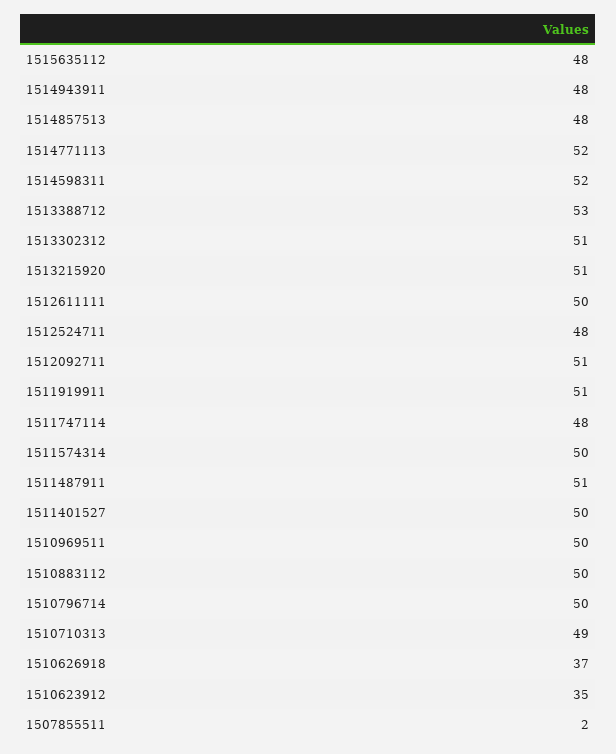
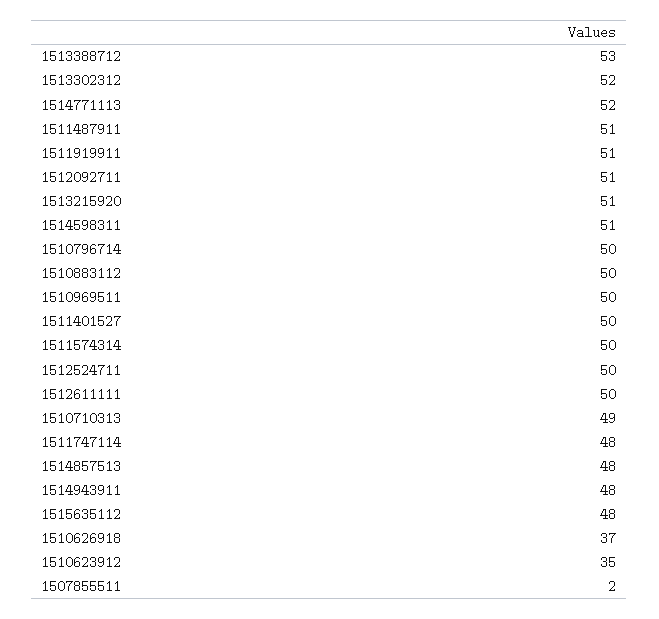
1514598311: 52 -> 51
1513302312: 51 -> 52
1512524711: 48 -> 50

